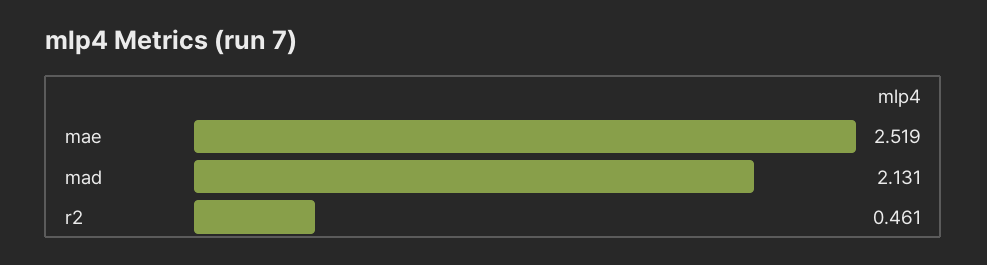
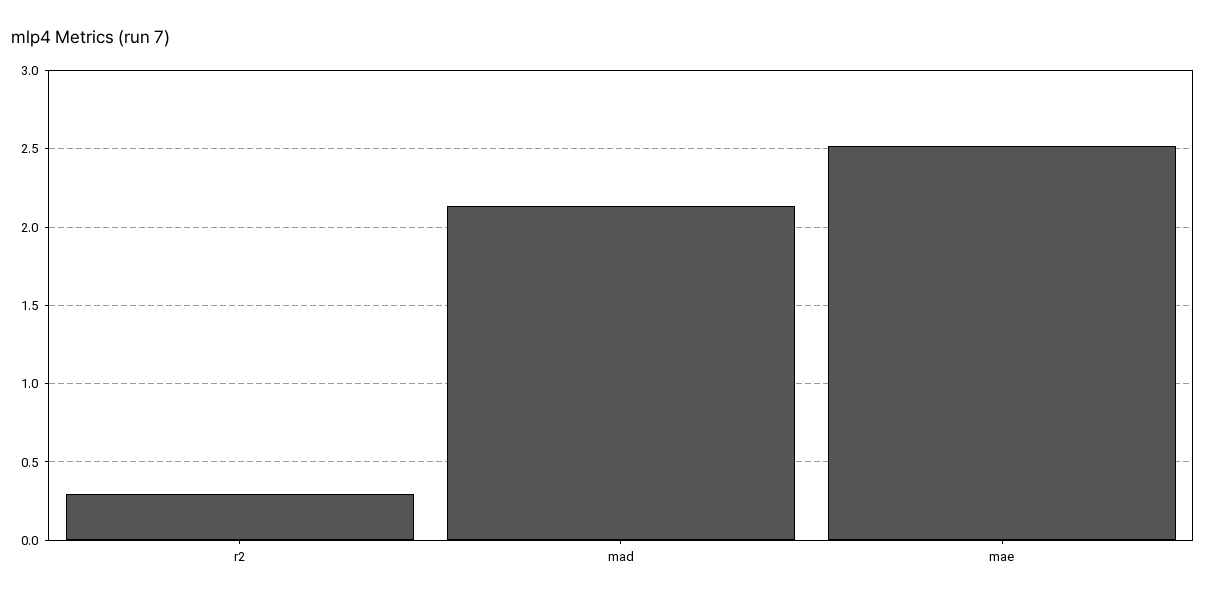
r2: 0.461 -> 0.3

